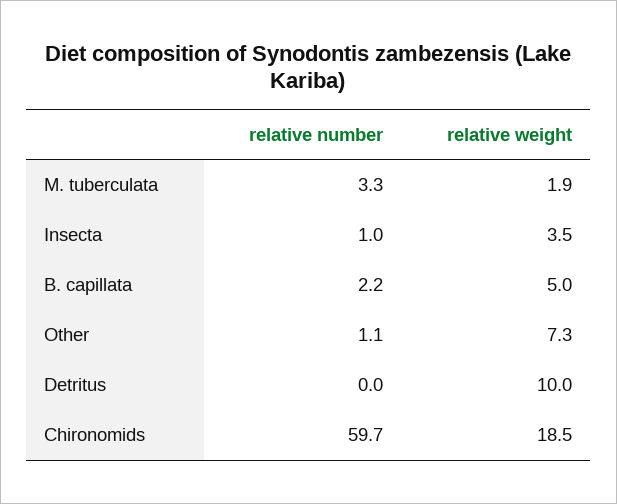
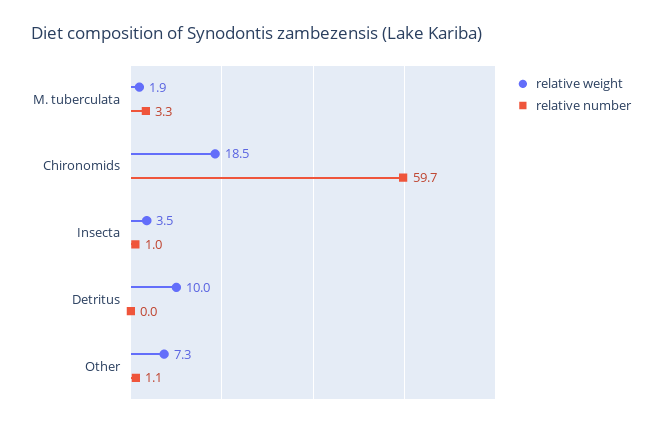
relative number, B. capillata: 2.2 -> none
relative weight, B. capillata: 5 -> none

